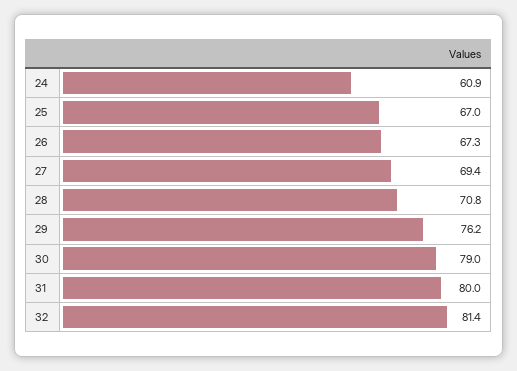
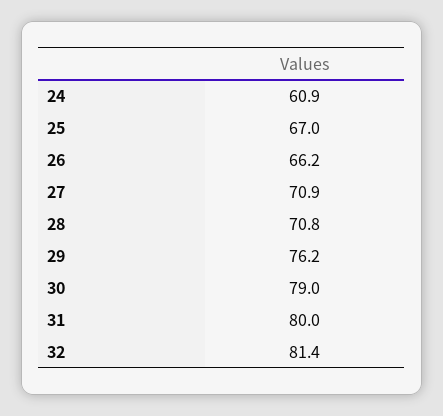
26: 67.3 -> 66.2
27: 69.4 -> 70.9

